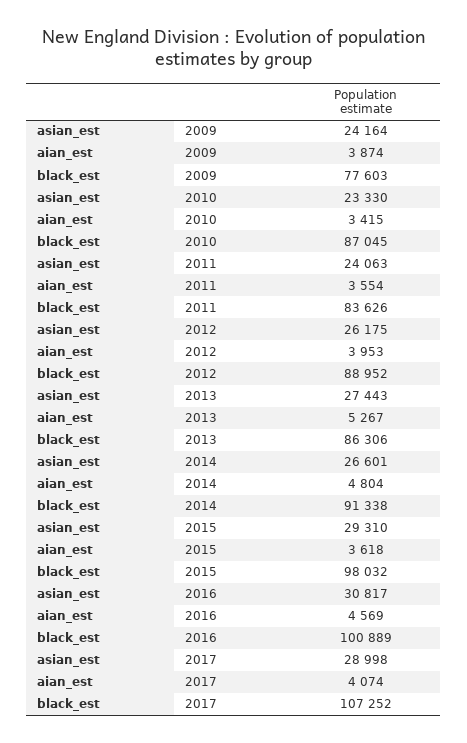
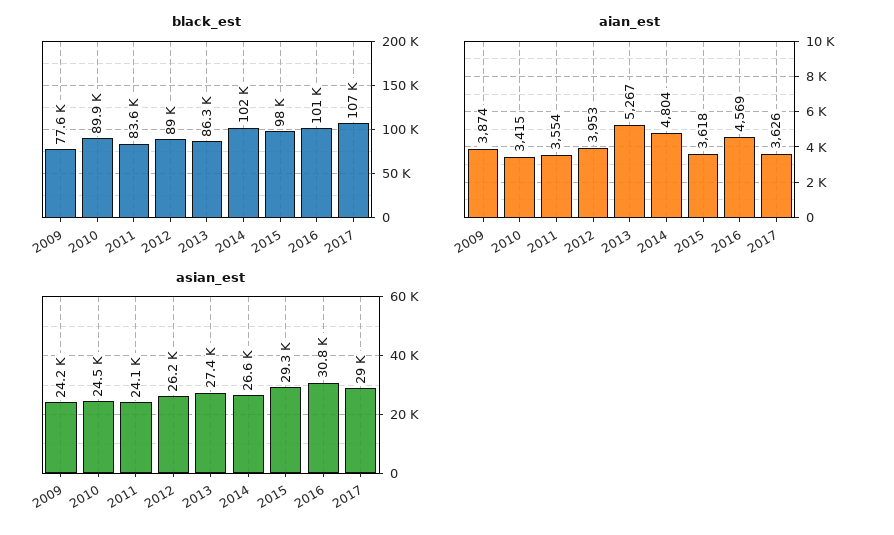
asian_est, 2010: 23330 -> 24500
black_est, 2010: 87045 -> 89900
black_est, 2014: 91338 -> 102000
aian_est, 2017: 4074 -> 3626

